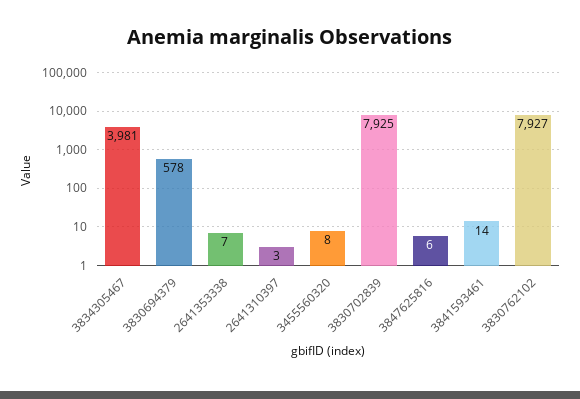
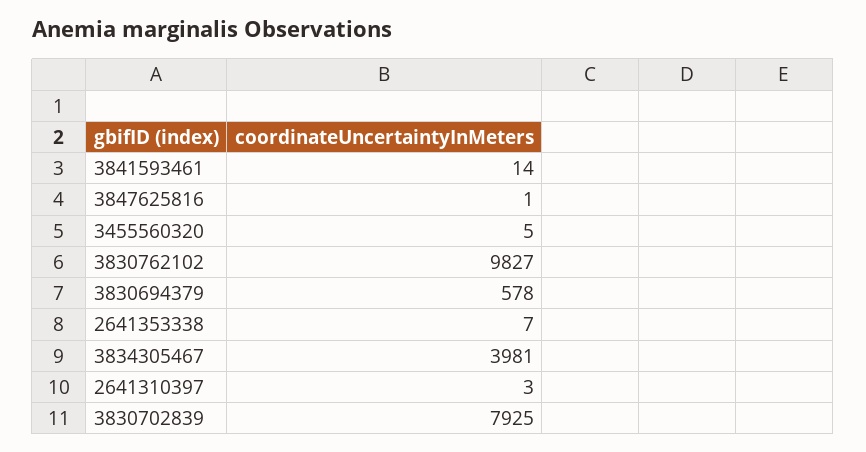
3455560320: 8 -> 5
3847625816: 6 -> 1
3830762102: 7927 -> 9827

